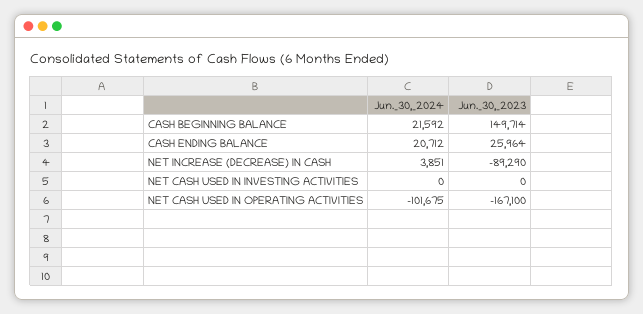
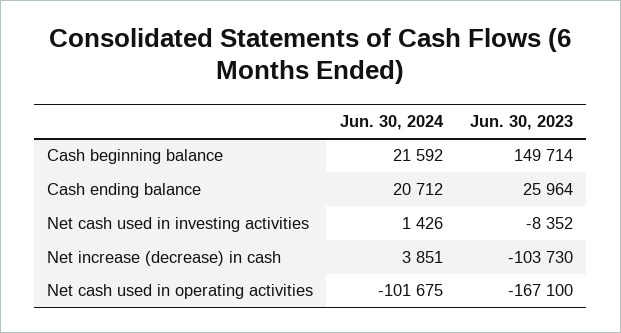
Jun._30,_2023, NET INCREASE (DECREASE) IN CASH: -89290 -> -103730
Jun._30,_2024, NET CASH USED IN INVESTING ACTIVITIES: 0 -> 1426
Jun._30,_2023, NET CASH USED IN INVESTING ACTIVITIES: 0 -> -8352

